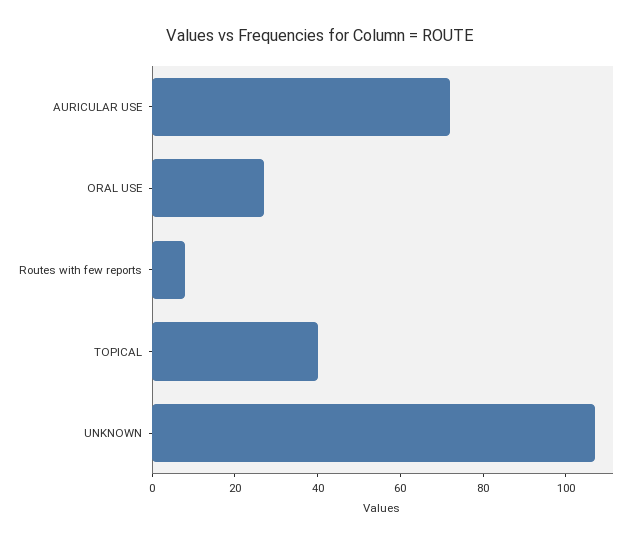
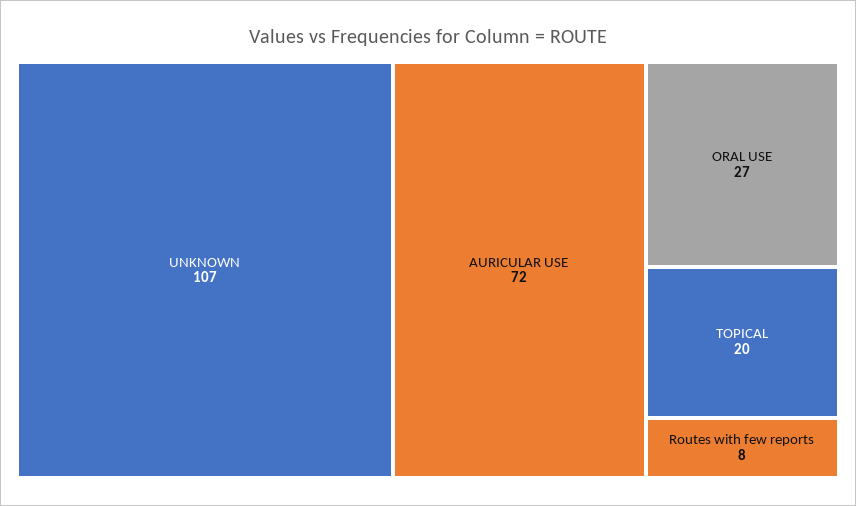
TOPICAL: 40 -> 20

